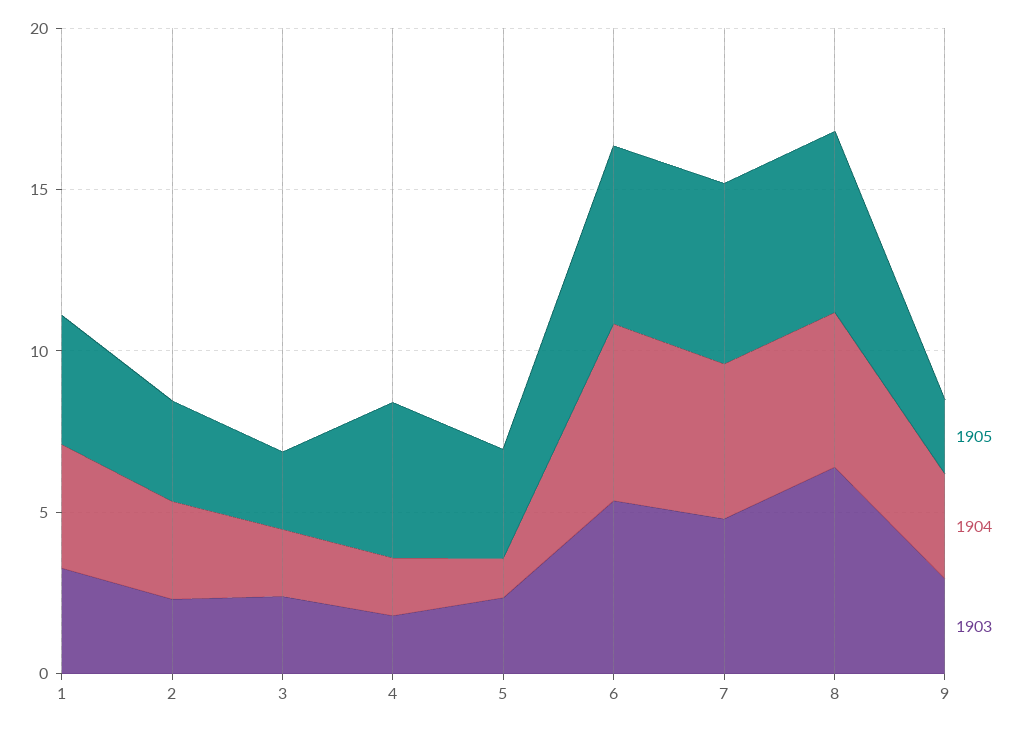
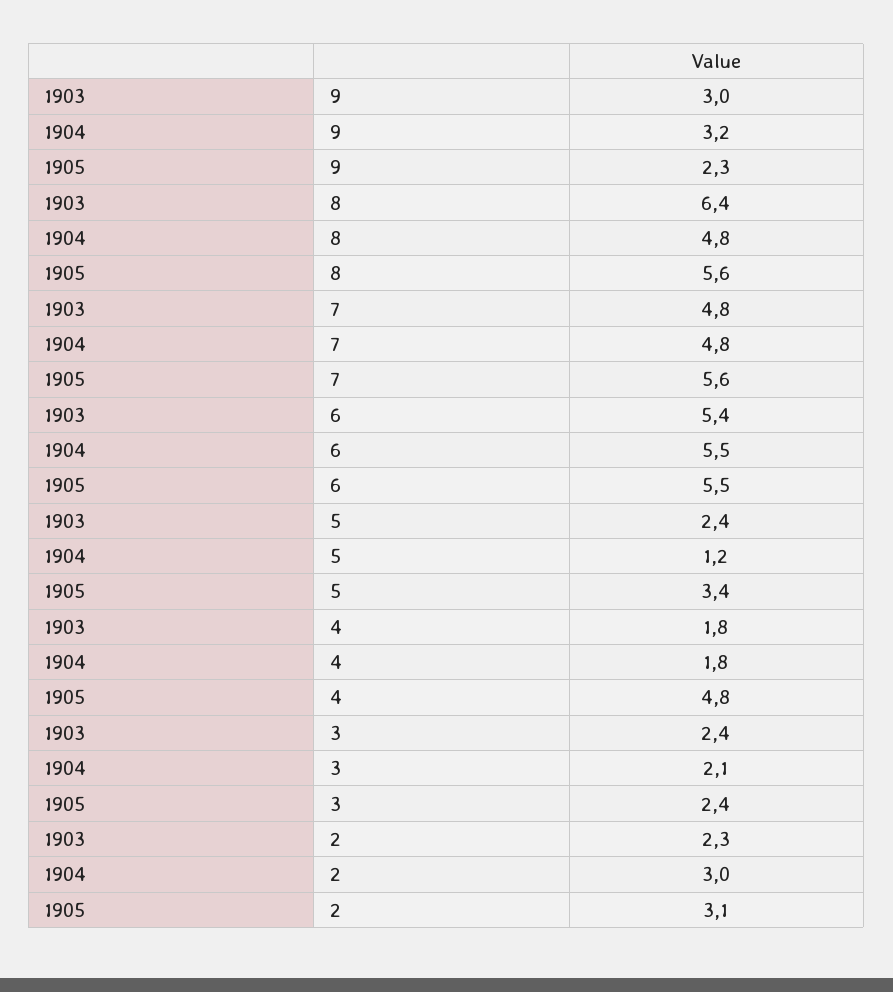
1905, 1: 4 -> none
1904, 1: 4 -> none
1903, 1: 3 -> none

